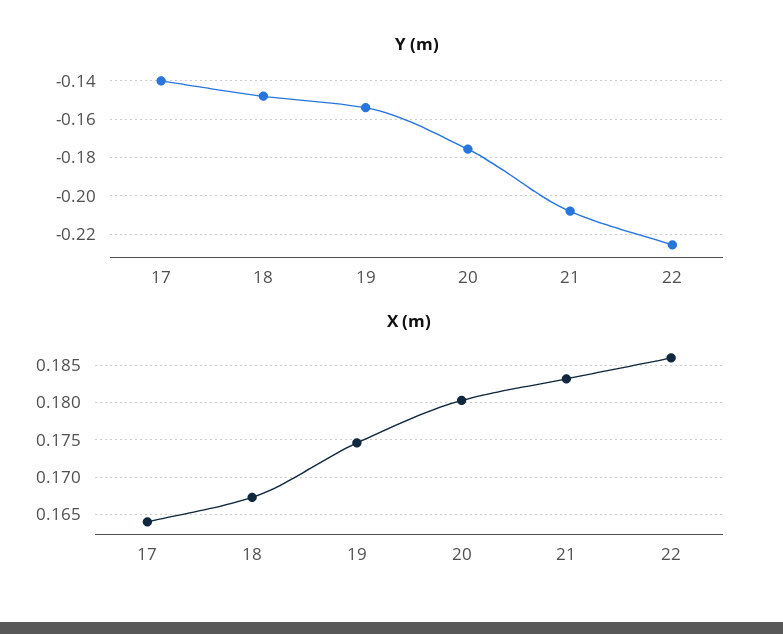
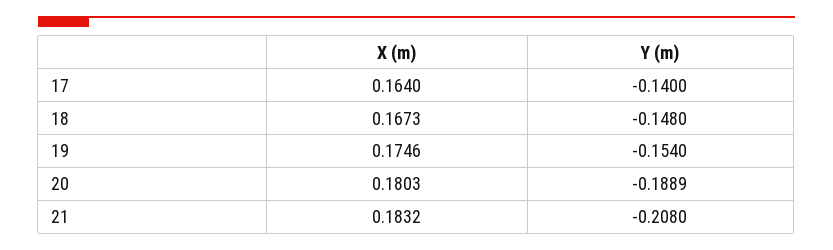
Y (m), 20: -0.175 -> -0.1889
Y (m), 22: -0.225 -> none
X (m), 22: 0.186 -> none

